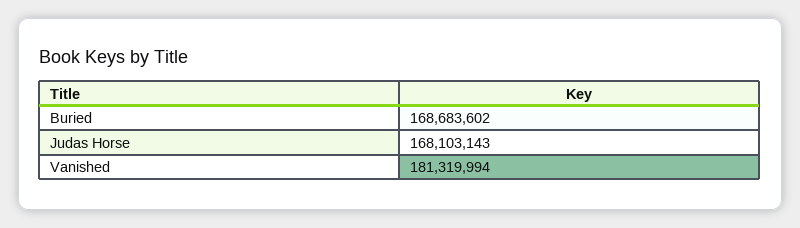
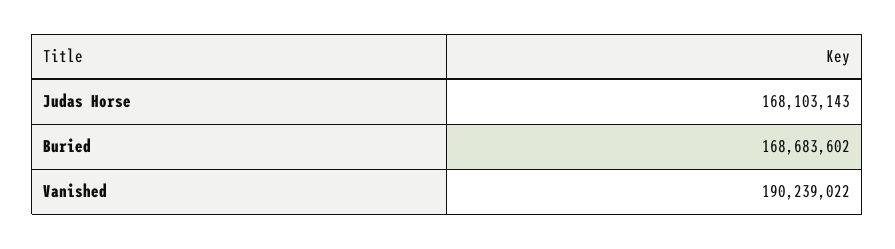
Vanished: 181319994 -> 190239022

